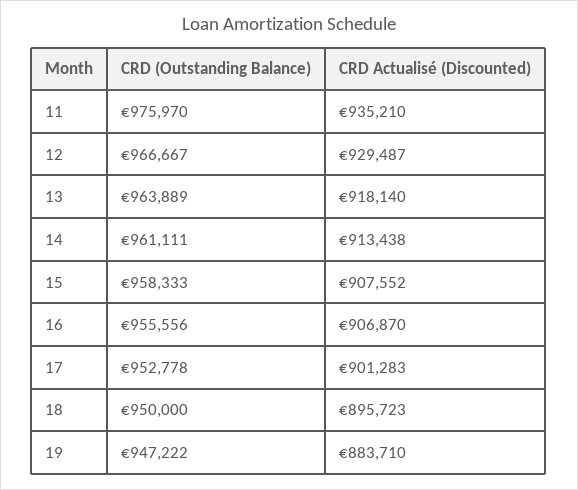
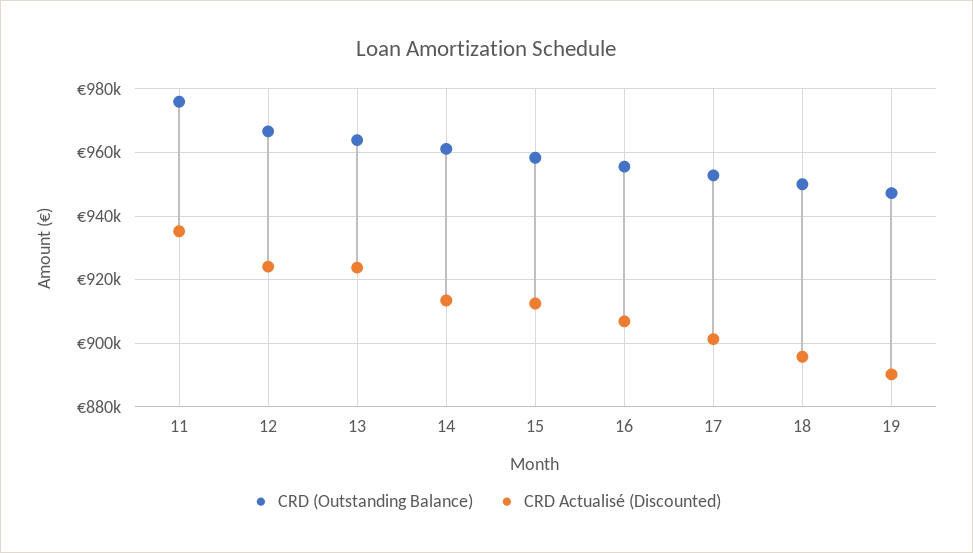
CRD Actualisé (Discounted), 12: 929487 -> 924000
CRD Actualisé (Discounted), 13: 918140 -> 924000
CRD Actualisé (Discounted), 15: 907552 -> 912000
CRD Actualisé (Discounted), 19: 883710 -> 890000

